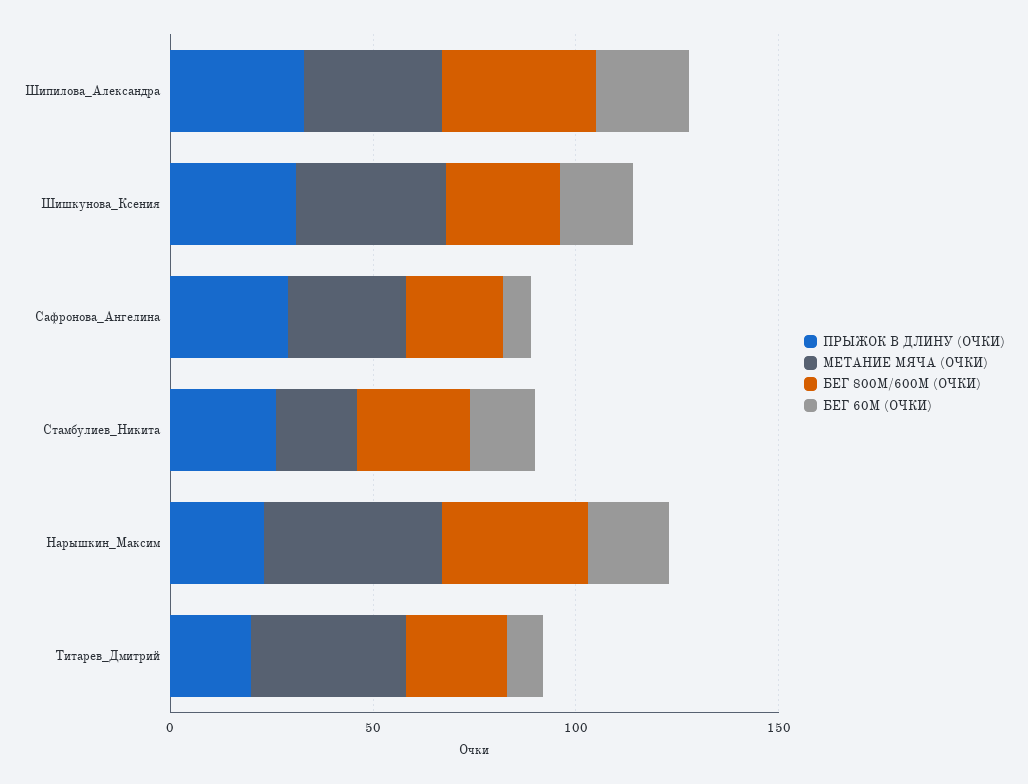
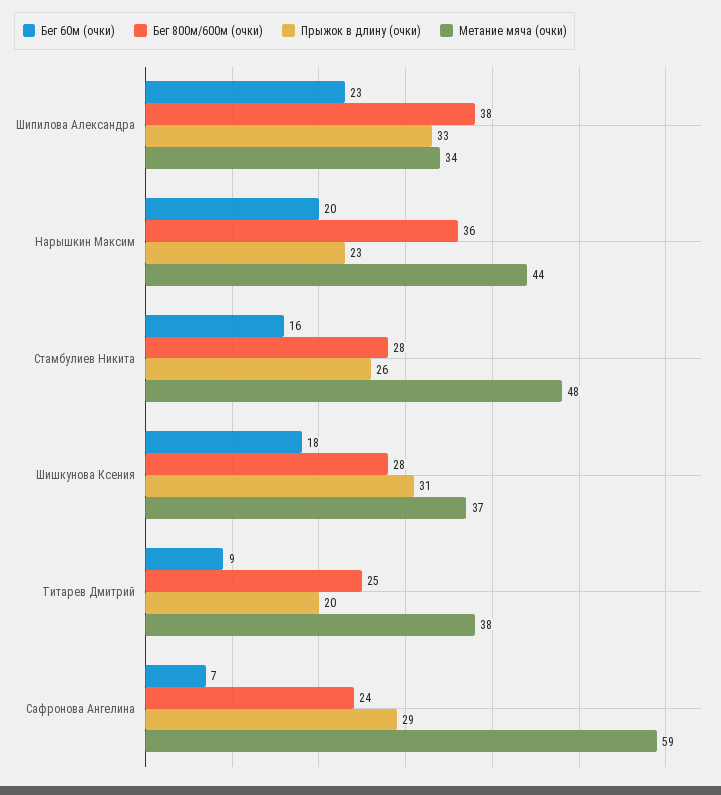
МЕТАНИЕ МЯЧА (ОЧКИ), Сафронова_Ангелина: 30 -> 59
МЕТАНИЕ МЯЧА (ОЧКИ), Стамбулиев_Никита: 20 -> 48

